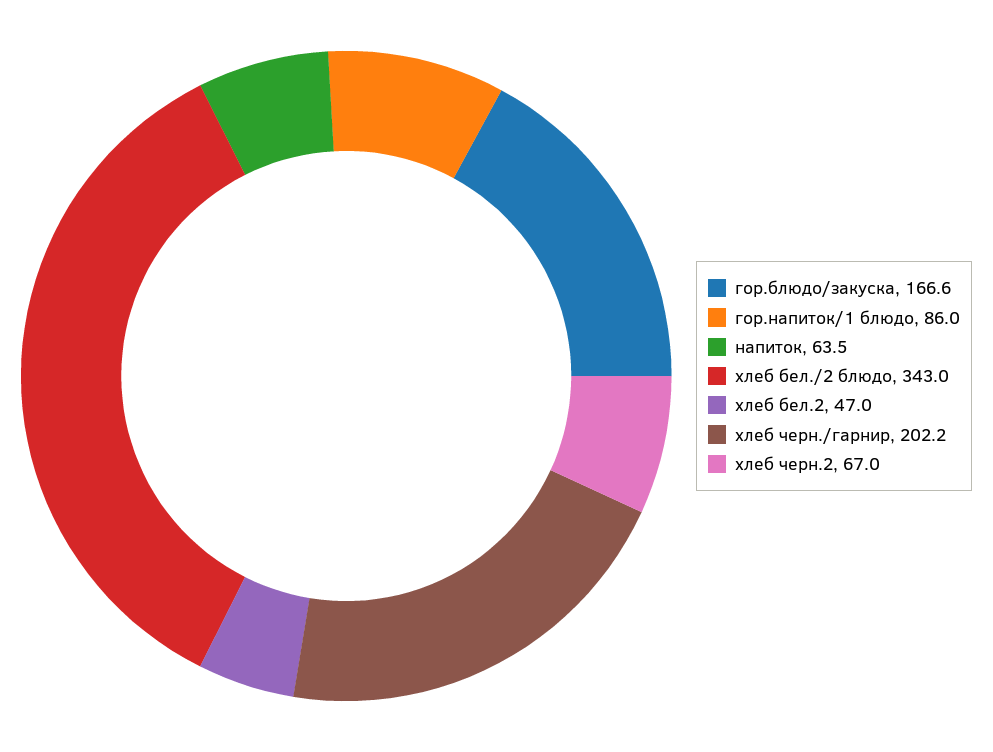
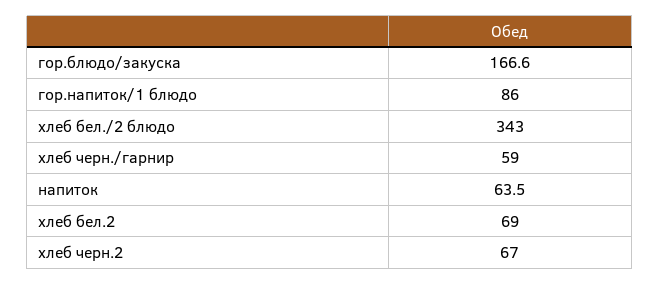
хлеб бел.2: 47 -> 69
хлеб черн./гарнир: 202.2 -> 59

